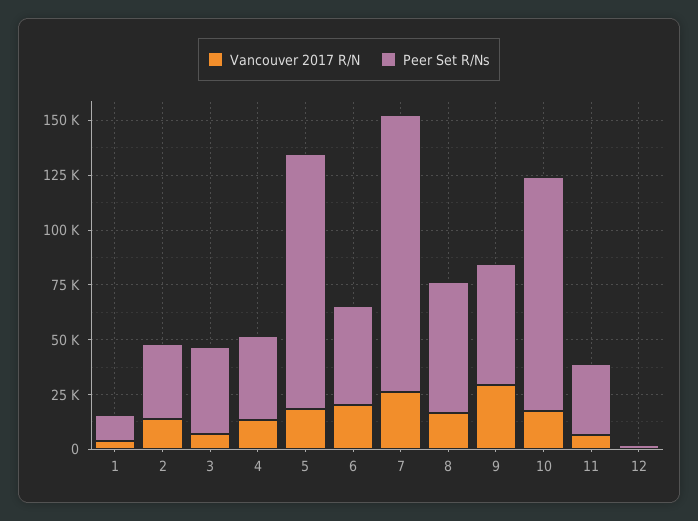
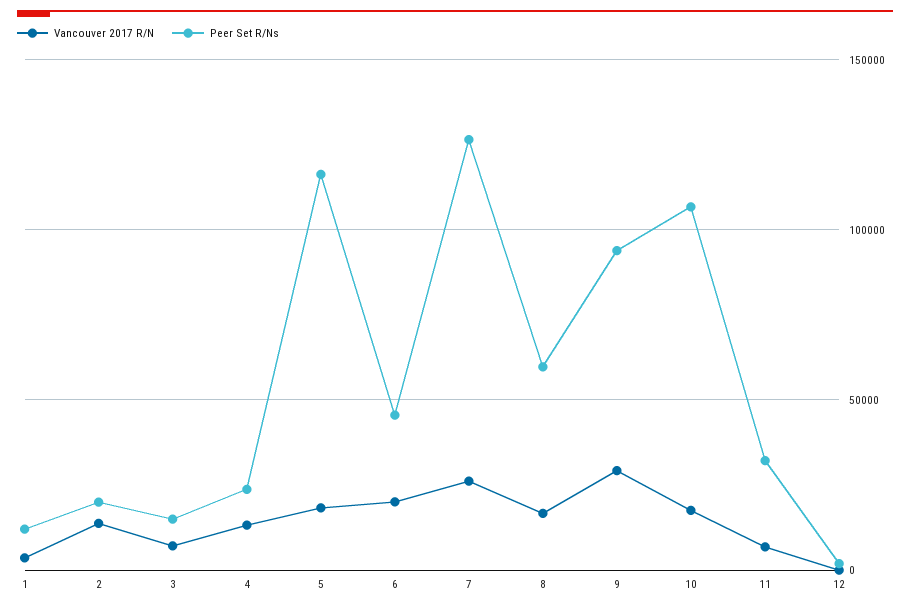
Peer Set R/Ns, 2: 35000 -> 20000
Peer Set R/Ns, 3: 40000 -> 15000
Peer Set R/Ns, 4: 40000 -> 25000
Peer Set R/Ns, 9: 55000 -> 95000

